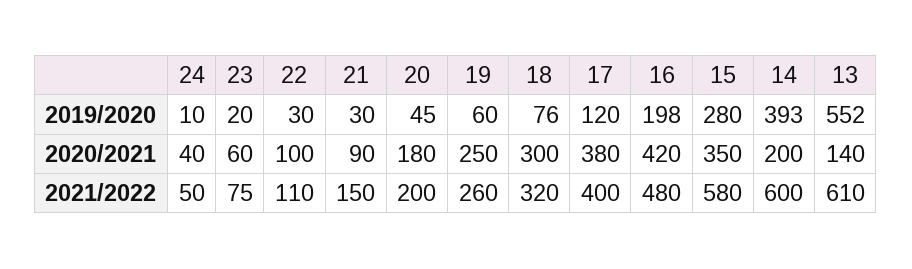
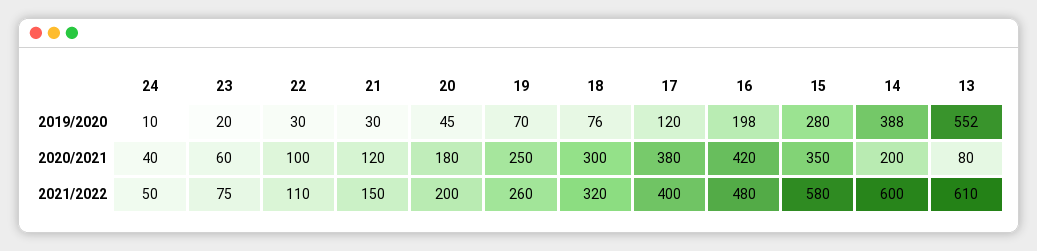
19, 2019/2020: 60 -> 70
14, 2019/2020: 393 -> 388
21, 2020/2021: 90 -> 120
13, 2020/2021: 140 -> 80

